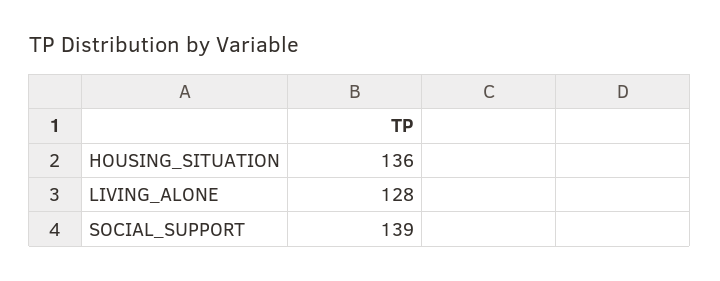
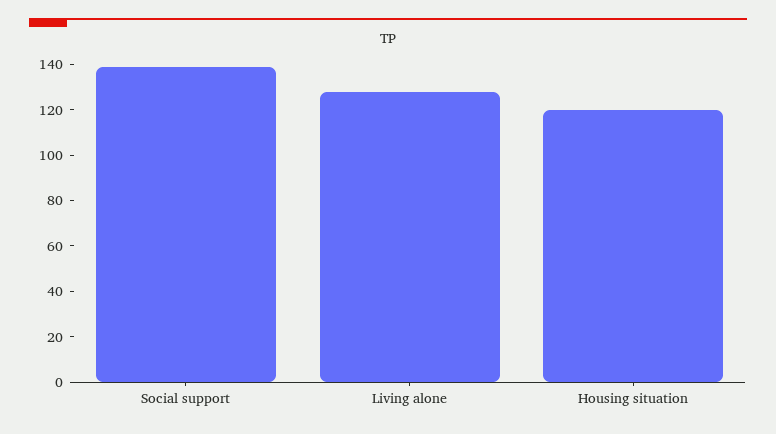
HOUSING_SITUATION: 136 -> 120

